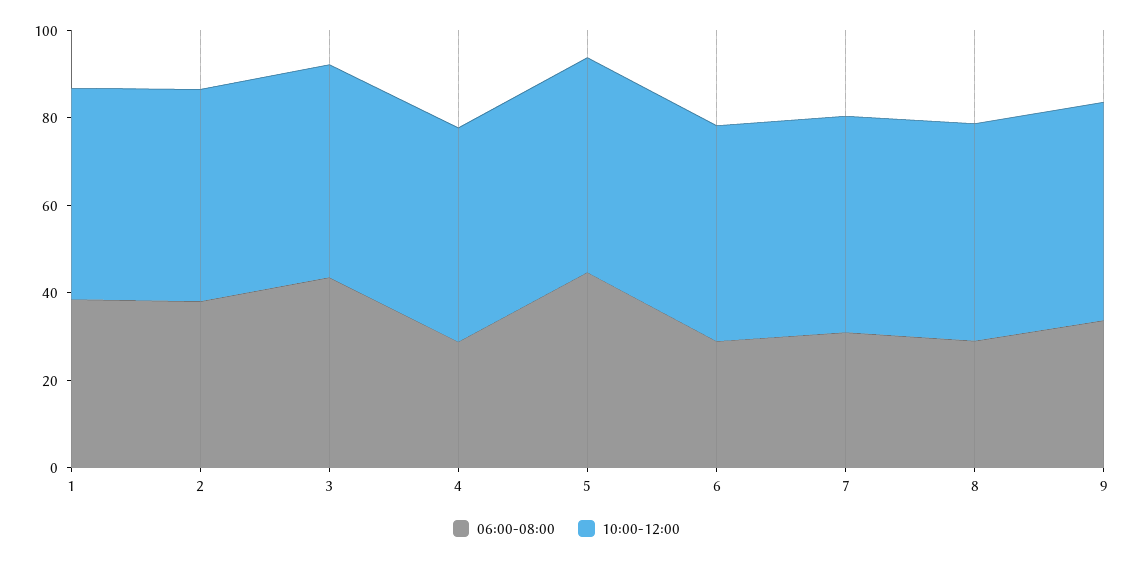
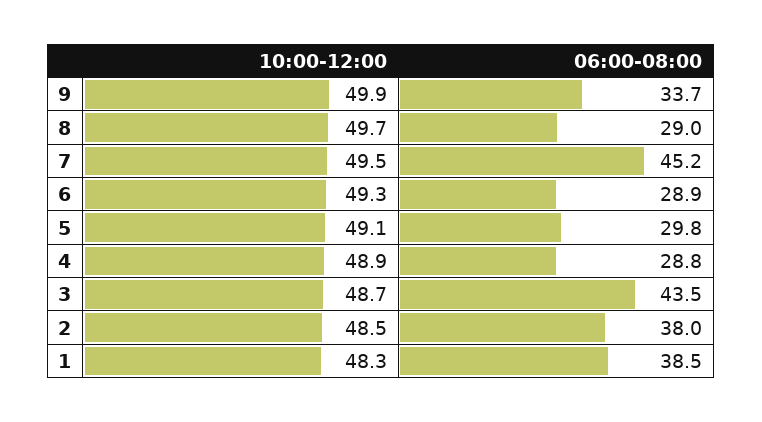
06:00-08:00, 5: 45 -> 29.8
06:00-08:00, 7: 30 -> 45.2

